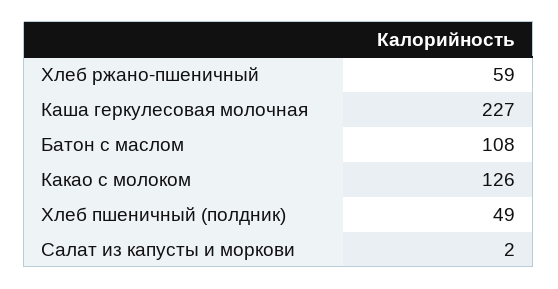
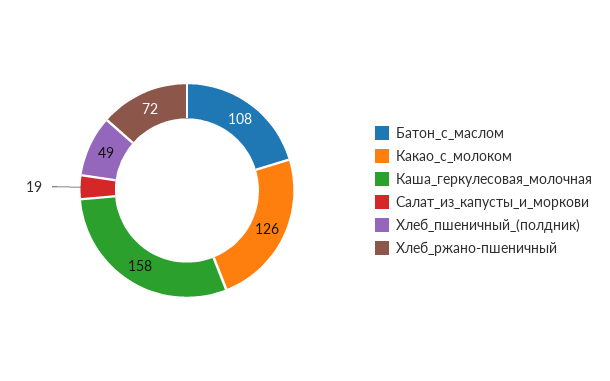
Хлеб ржано-пшеничный: 59 -> 72
Каша геркулесовая молочная: 227 -> 158
Салат из капусты и моркови: 2 -> 19

